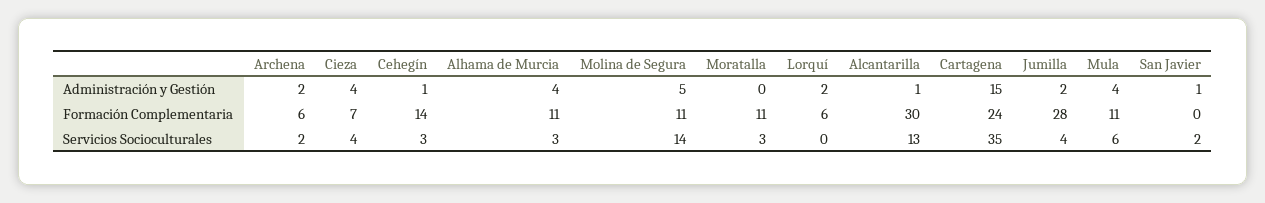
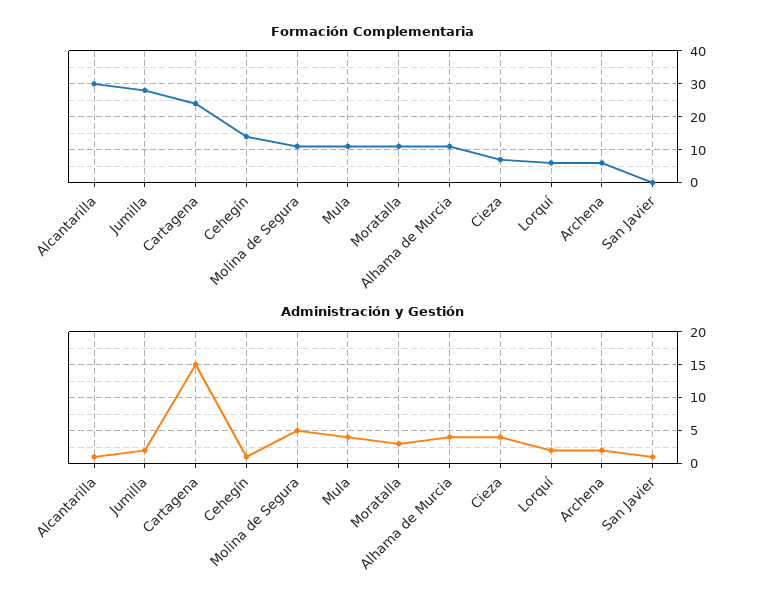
Administración y Gestión, Moratalla: 0 -> 3
Servicios Socioculturales, Archena: 2 -> none
Servicios Socioculturales, Cieza: 4 -> none
Servicios Socioculturales, Cehegín: 3 -> none
Servicios Socioculturales, Alhama de Murcia: 3 -> none
Servicios Socioculturales, Molina de Segura: 14 -> none
Servicios Socioculturales, Moratalla: 3 -> none
Servicios Socioculturales, Lorquí: 0 -> none
Servicios Socioculturales, Alcantarilla: 13 -> none
Servicios Socioculturales, Cartagena: 35 -> none
Servicios Socioculturales, Jumilla: 4 -> none
Servicios Socioculturales, Mula: 6 -> none
Servicios Socioculturales, San Javier: 2 -> none

